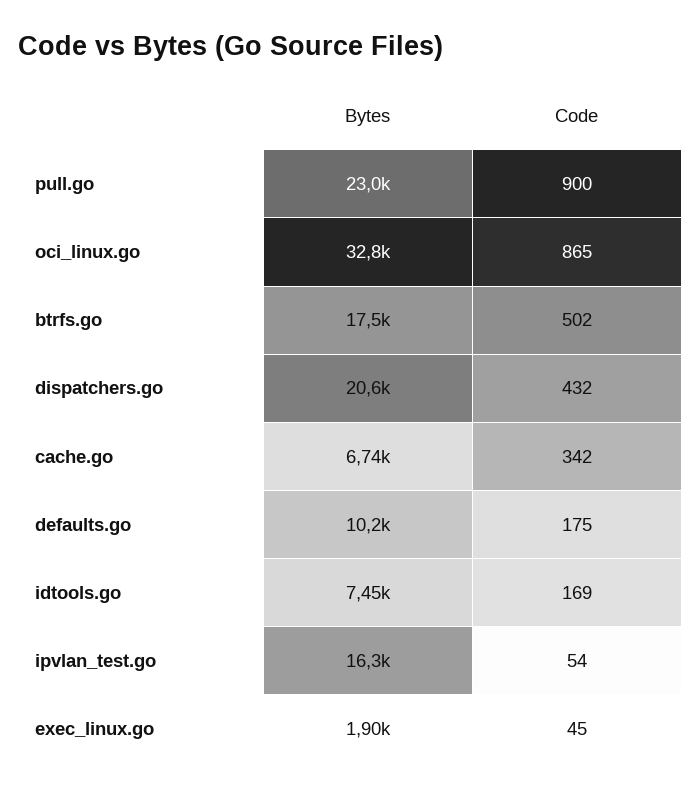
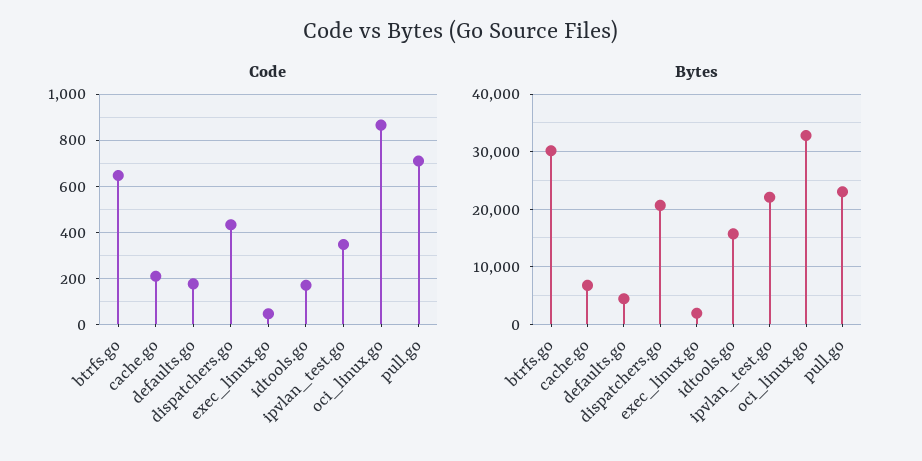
Code, pull.go: 900 -> 700
Bytes, btrfs.go: 17500 -> 30000
Code, btrfs.go: 502 -> 650
Code, cache.go: 342 -> 200
Bytes, defaults.go: 10200 -> 4000
Bytes, idtools.go: 7450 -> 16000
Bytes, ipvlan_test.go: 16300 -> 22000
Code, ipvlan_test.go: 54 -> 350

